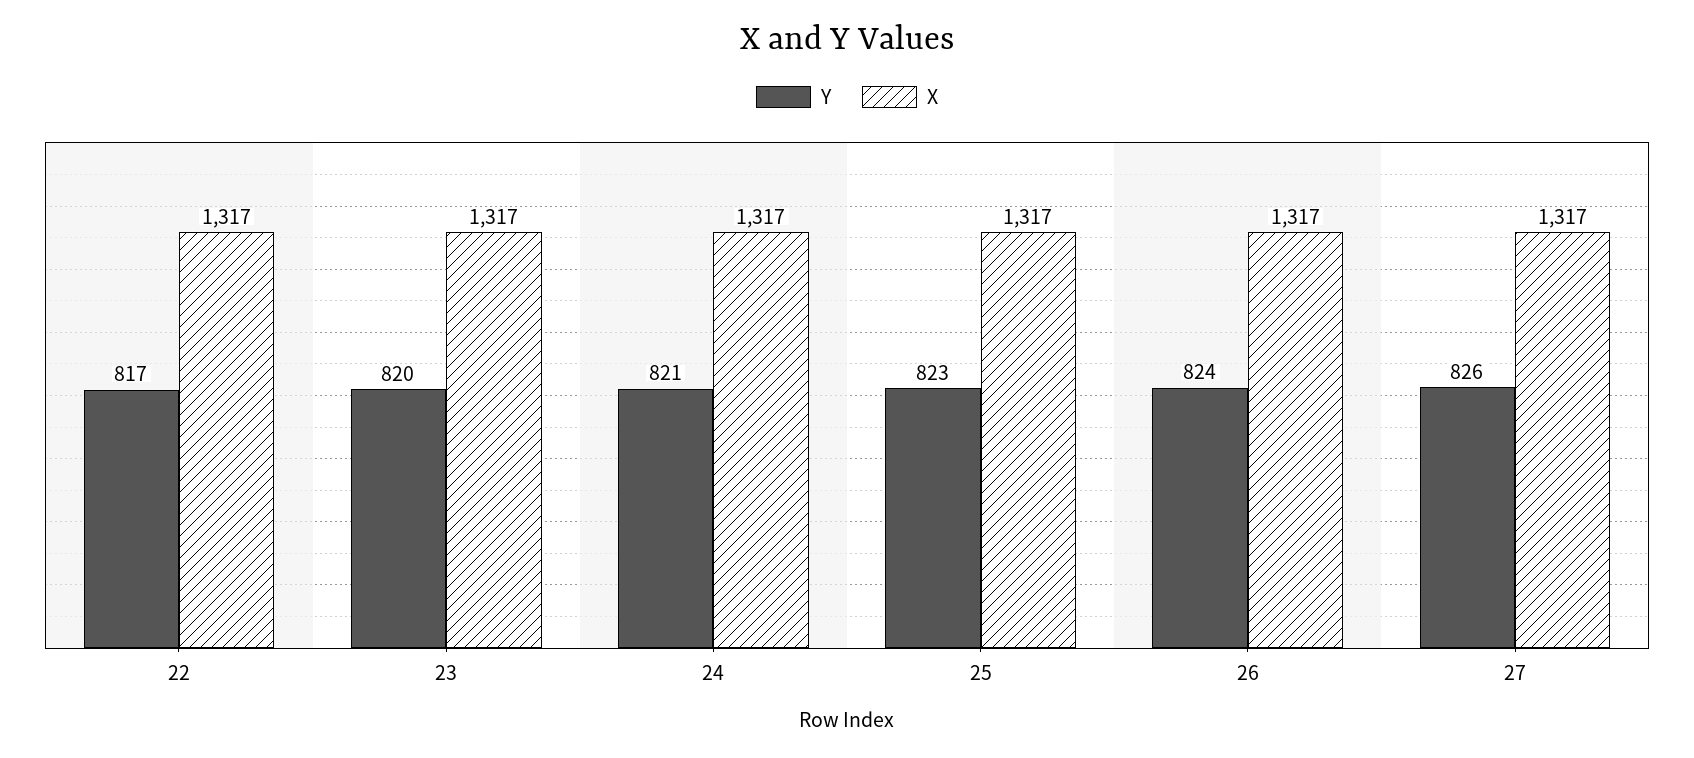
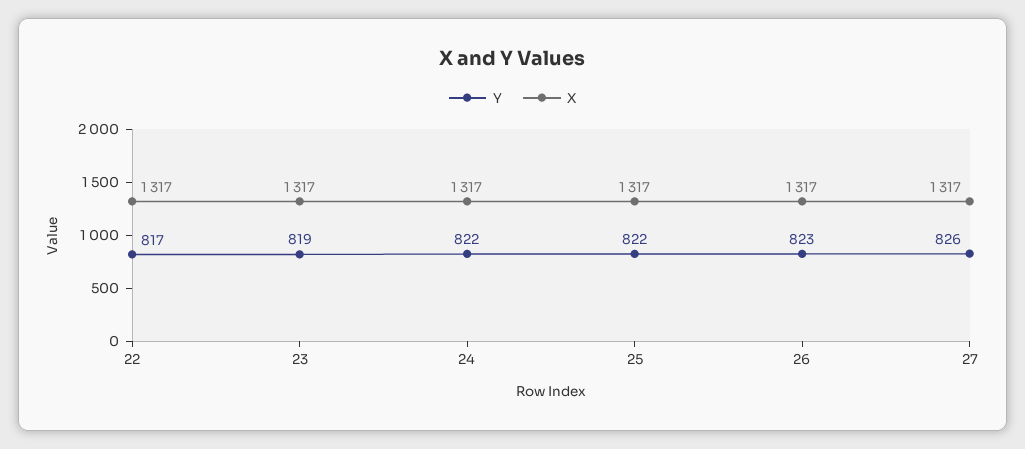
Y, 23: 820 -> 819
Y, 24: 821 -> 822
Y, 25: 823 -> 822
Y, 26: 824 -> 823

